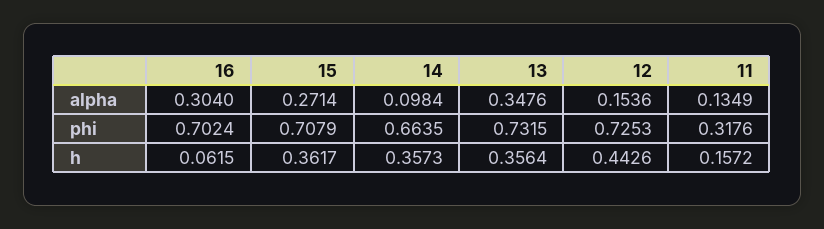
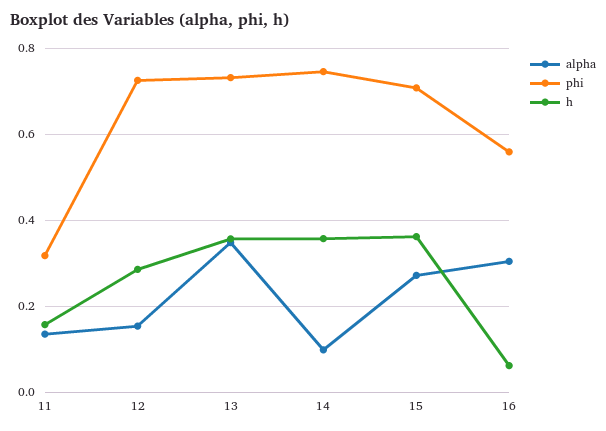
phi, 16: 0.7024 -> 0.56
phi, 14: 0.6635 -> 0.74
h, 12: 0.4426 -> 0.28

